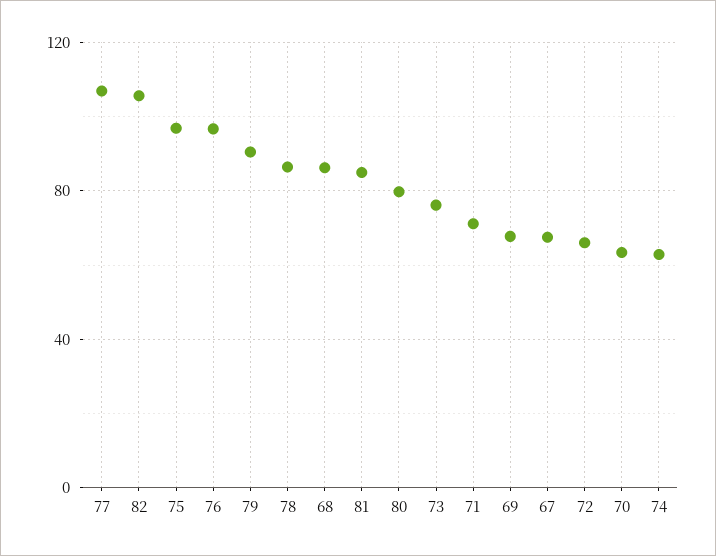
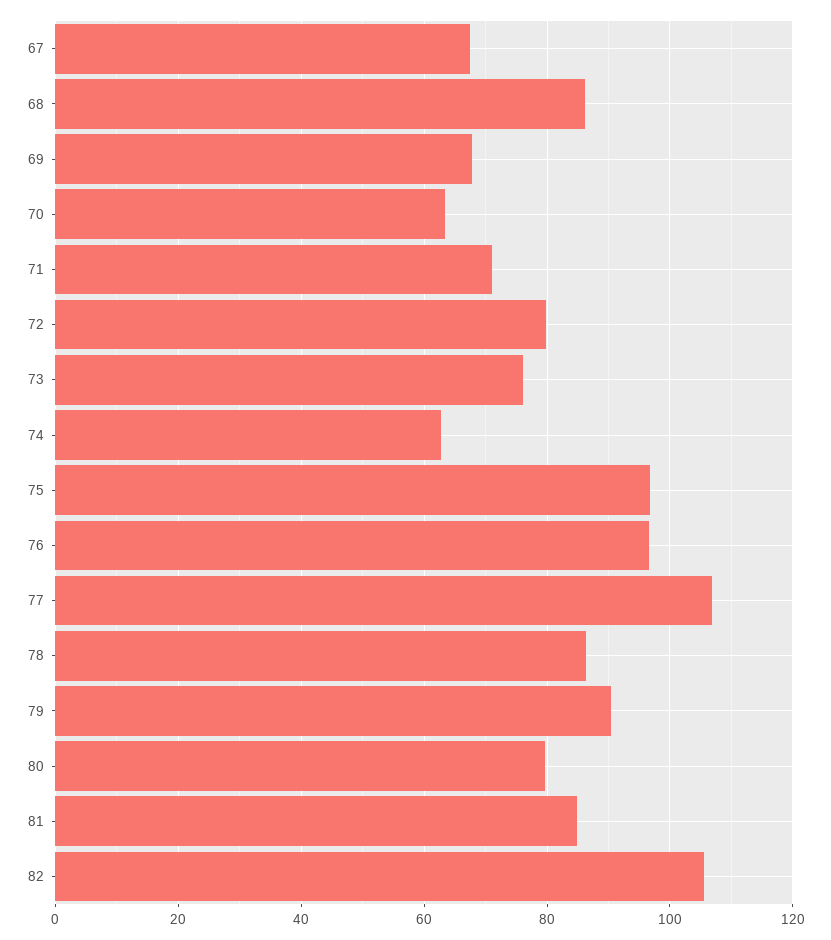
72: 65 -> 80

